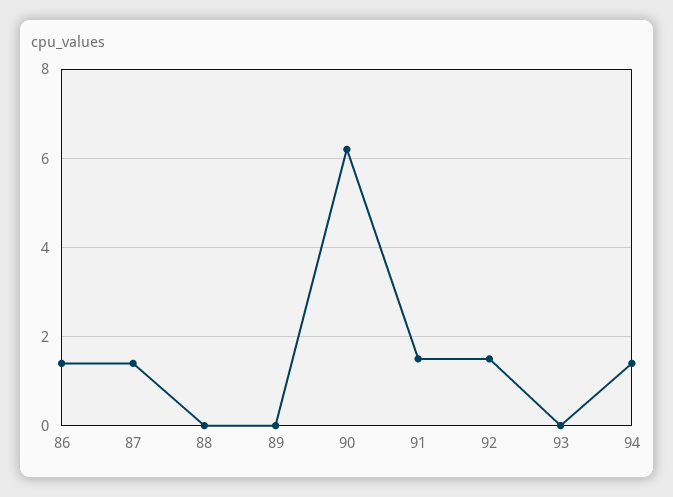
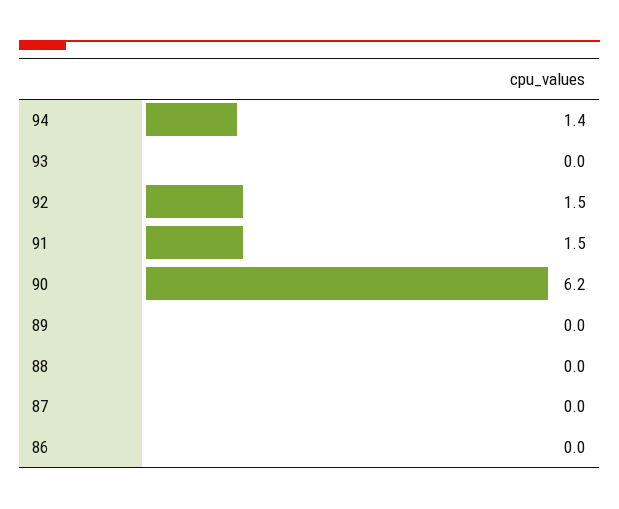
86: 1.5 -> 0
87: 1.5 -> 0

